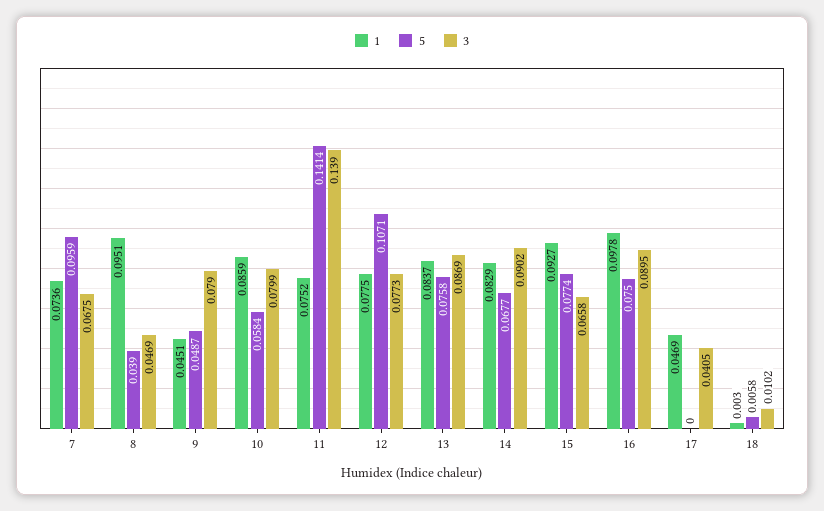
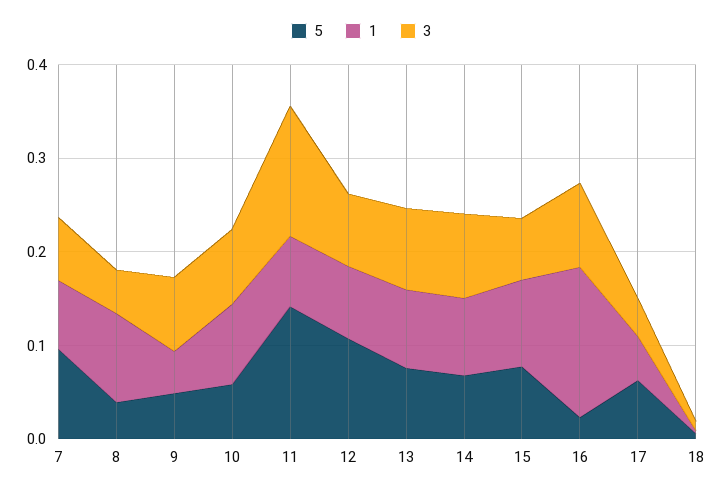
1, 16: 0.0978 -> 0.16
5, 16: 0.075 -> 0.02
5, 17: 0 -> 0.06

